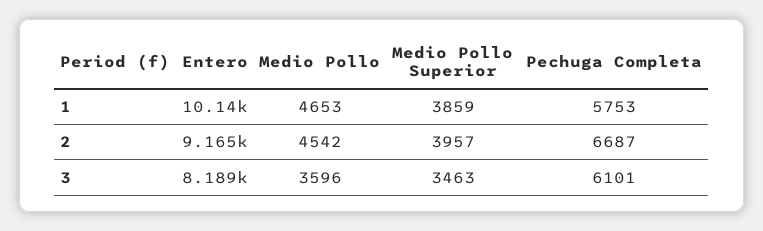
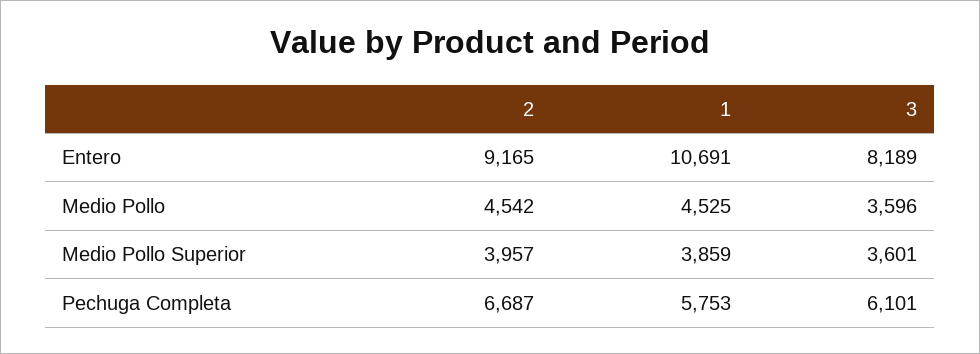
Entero, 1: 10140 -> 10691
Medio Pollo, 1: 4653 -> 4525
Medio Pollo Superior, 3: 3463 -> 3601

